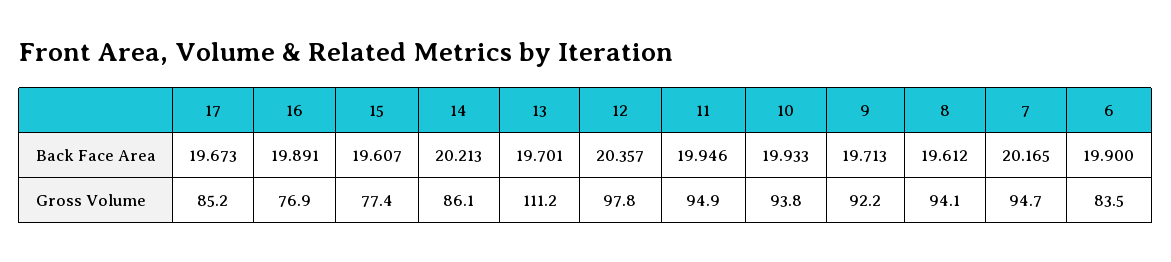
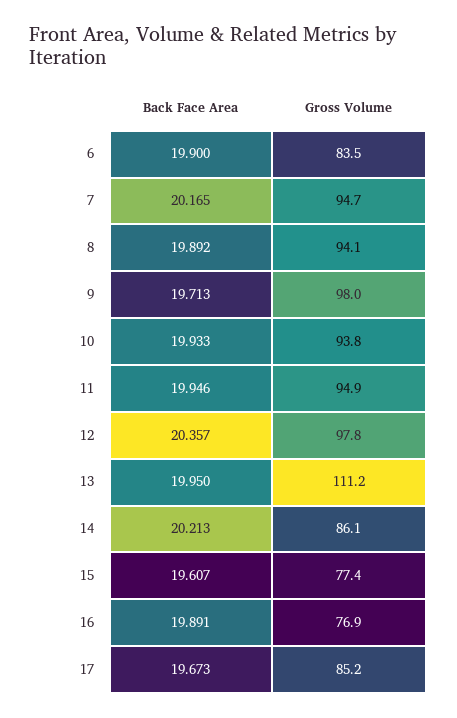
13, Back Face Area: 19.701 -> 19.95
8, Back Face Area: 19.612 -> 19.892
9, Gross Volume: 92.2 -> 98

